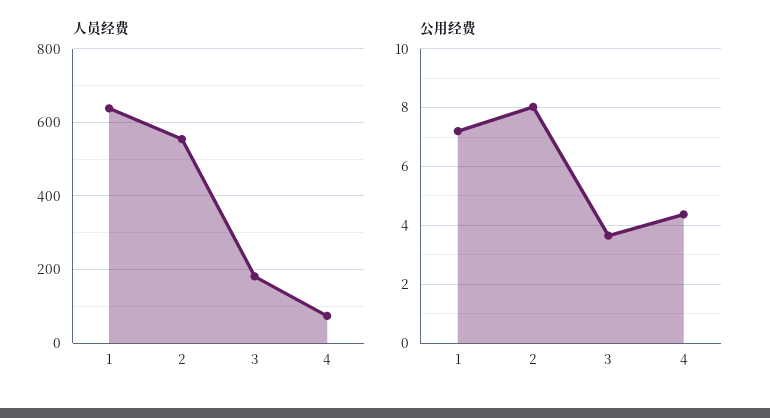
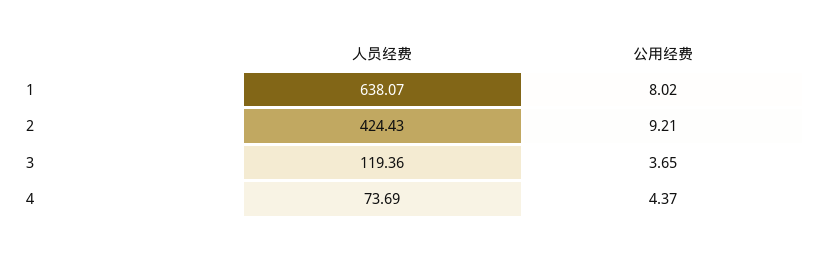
人员经费, 2: 560 -> 424.43
人员经费, 3: 180 -> 119.36
公用经费, 1: 7.25 -> 8.02
公用经费, 2: 8 -> 9.21

